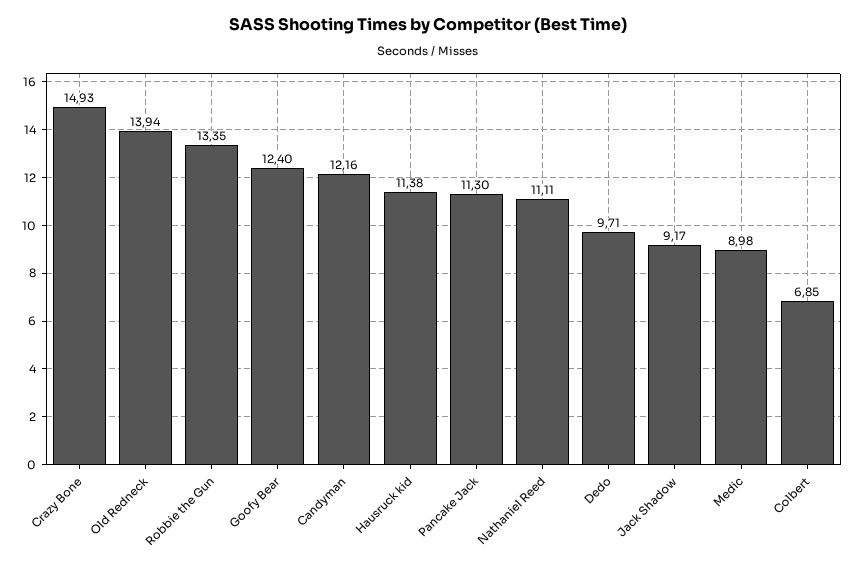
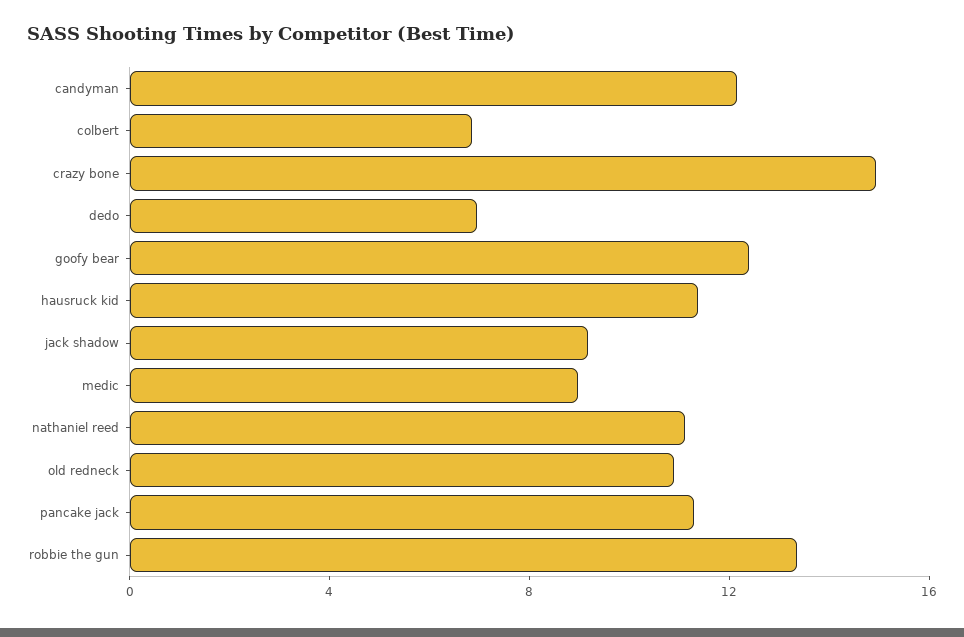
Old Redneck: 13.94 -> 11
Dedo: 9.71 -> 7

